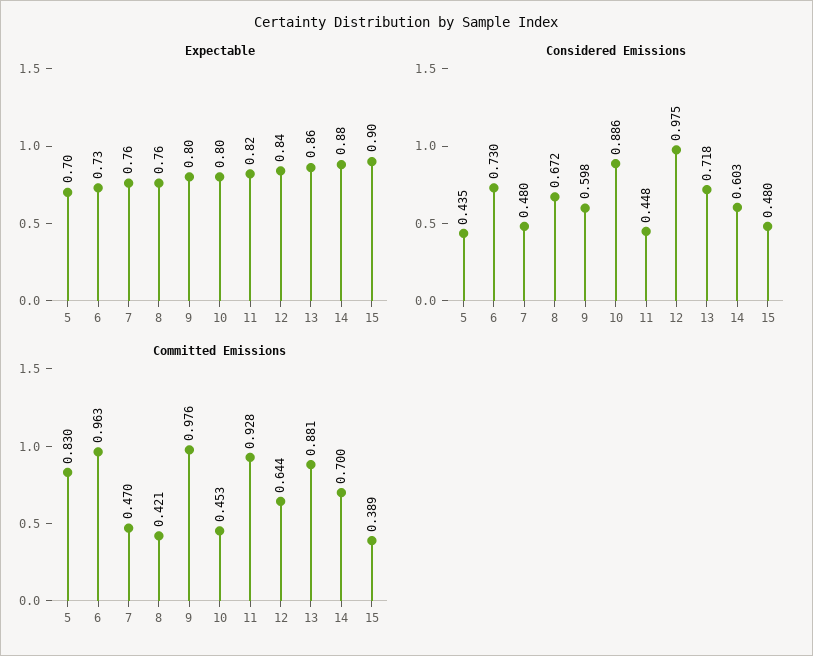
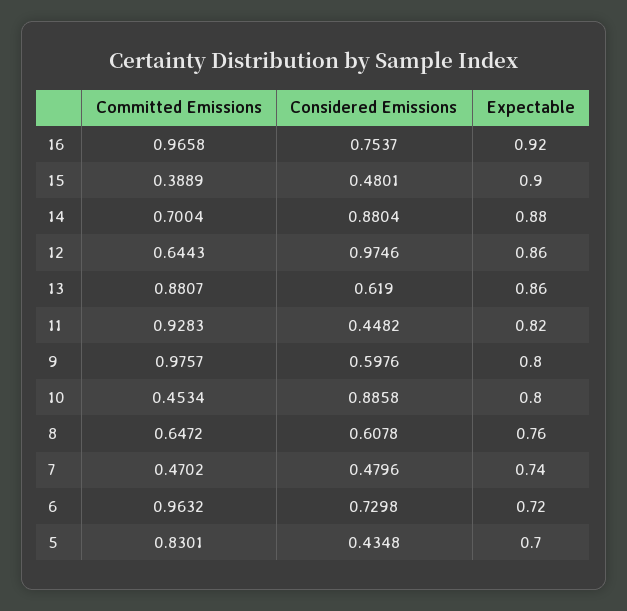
Expectable, 6: 0.73 -> 0.72
Expectable, 7: 0.76 -> 0.74
Expectable, 12: 0.84 -> 0.86
Considered Emissions, 8: 0.672 -> 0.6078
Considered Emissions, 13: 0.718 -> 0.619
Considered Emissions, 14: 0.603 -> 0.8804
Committed Emissions, 8: 0.421 -> 0.6472
Committed Emissions, 16: none -> 0.9658
Considered Emissions, 16: none -> 0.7537
Expectable, 16: none -> 0.92

